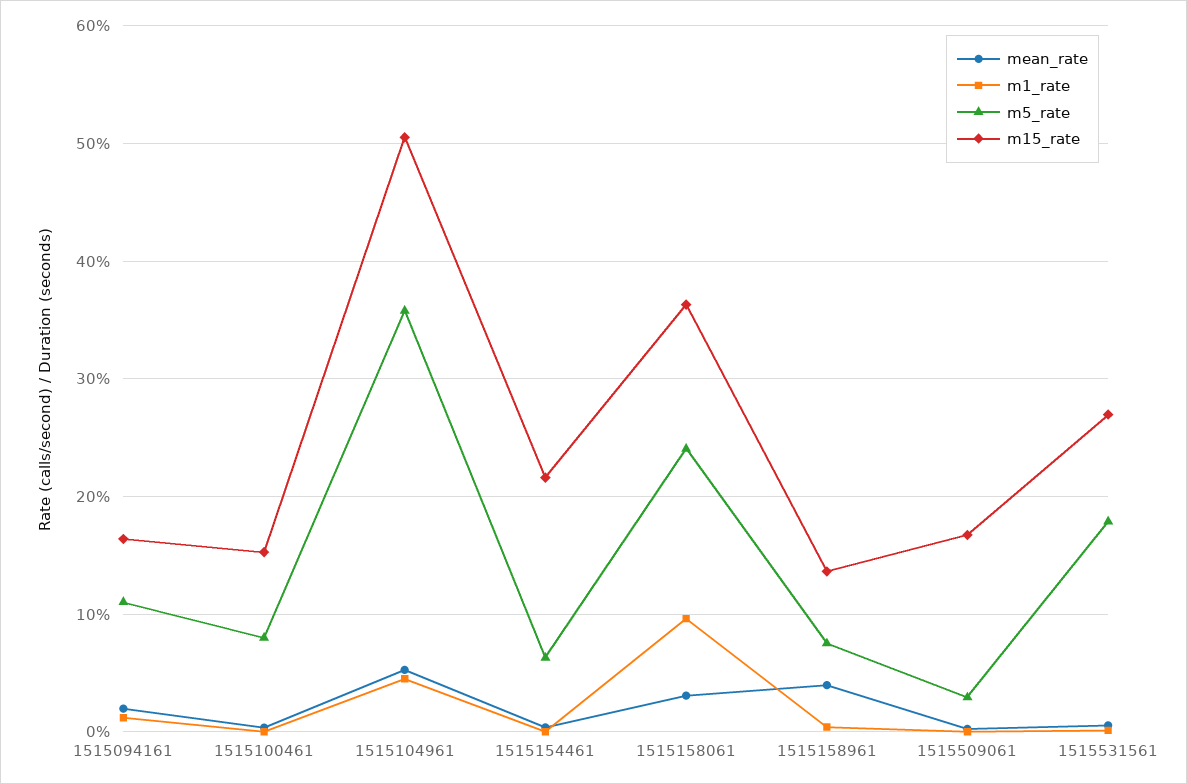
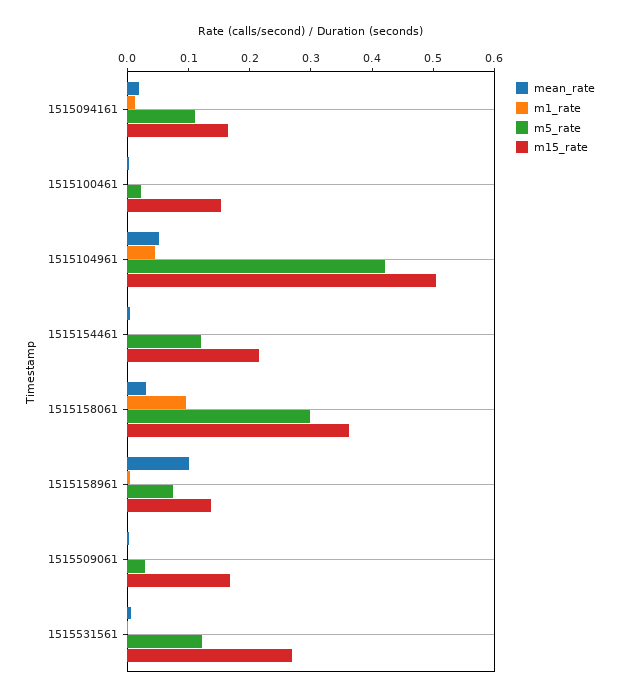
m5_rate, 1515100461: 0.08 -> 0.02
m5_rate, 1515104961: 0.36 -> 0.42
m5_rate, 1515154461: 0.06 -> 0.12
m5_rate, 1515158061: 0.24 -> 0.3
mean_rate, 1515158961: 0.04 -> 0.1
m5_rate, 1515531561: 0.18 -> 0.12

